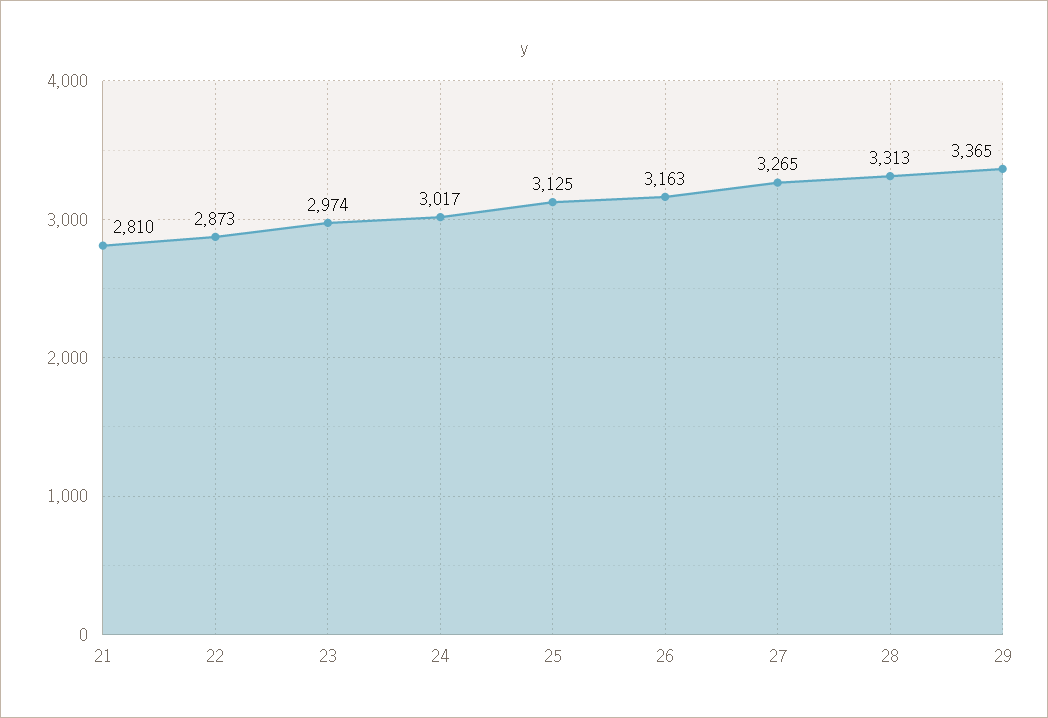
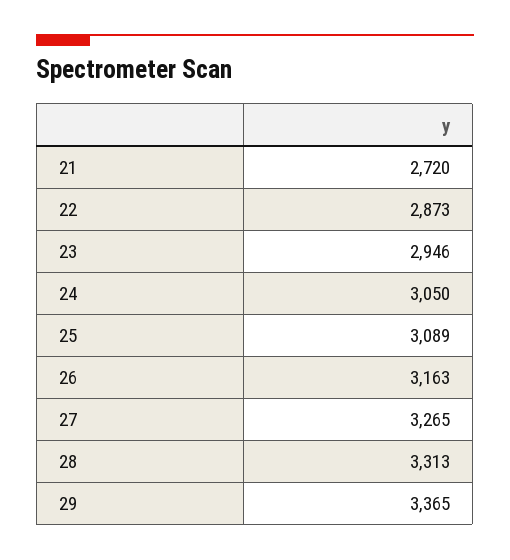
21: 2810 -> 2720
23: 2974 -> 2946
24: 3017 -> 3050
25: 3125 -> 3089

